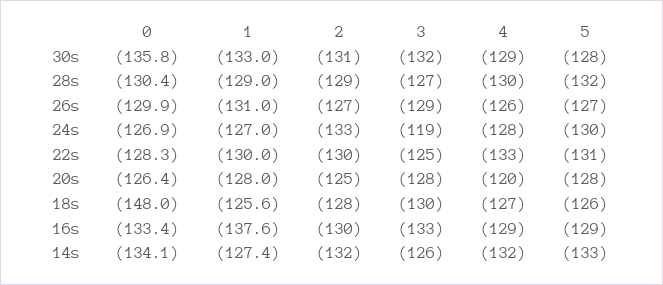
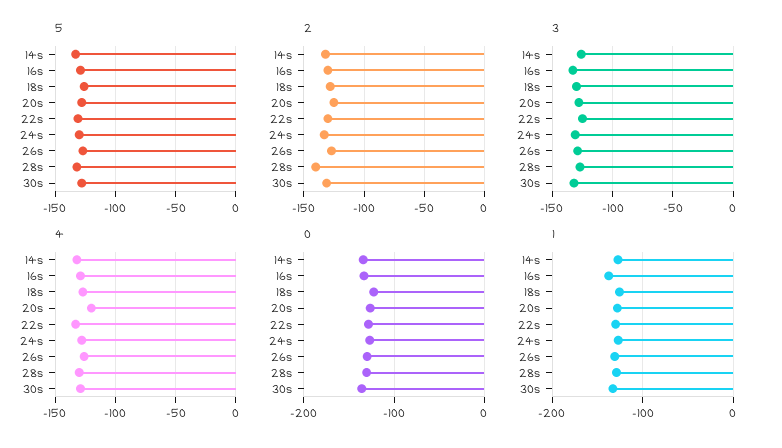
2, 28s: -129 -> -140
3, 24s: -119 -> -130
0, 18s: -148 -> -120

